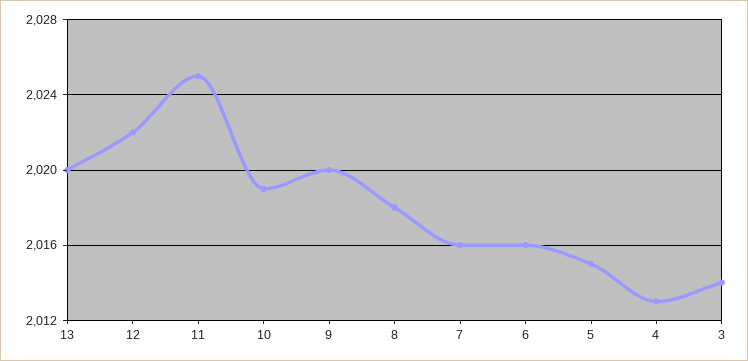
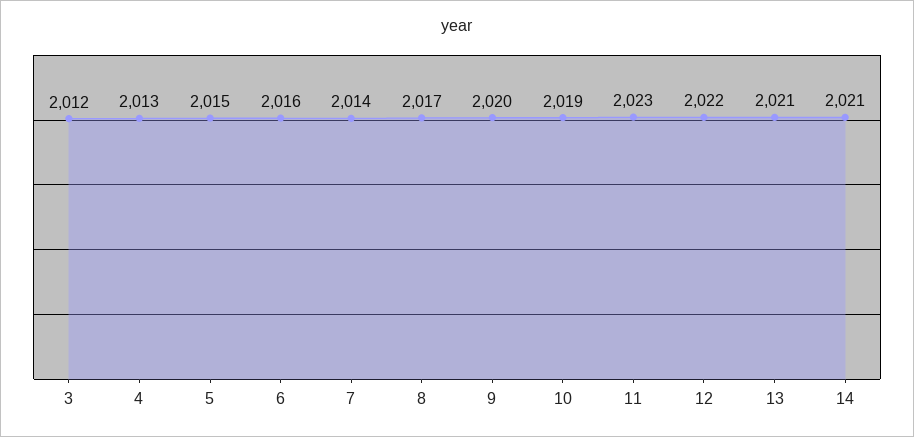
13: 2020 -> 2021
11: 2025 -> 2023
8: 2018 -> 2017
7: 2016 -> 2014
3: 2014 -> 2012
14: none -> 2021

